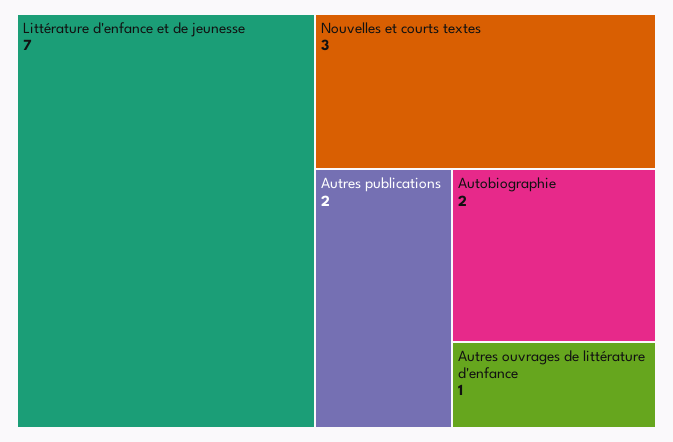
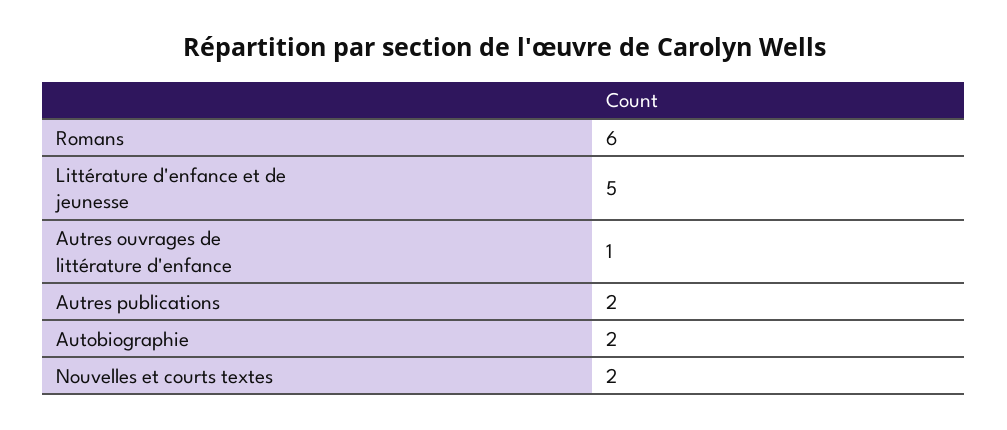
Littérature d'enfance et de jeunesse: 7 -> 5
Nouvelles et courts textes: 3 -> 2
Romans: none -> 6

